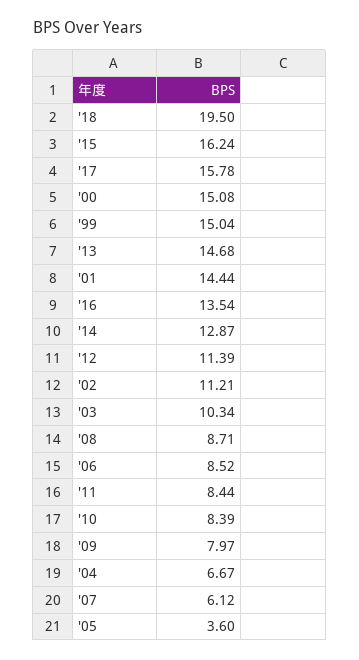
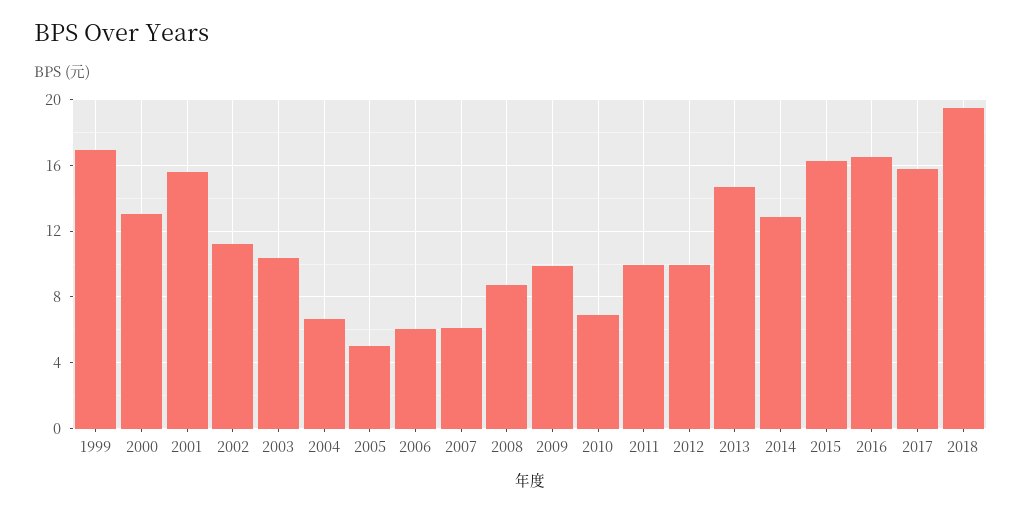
'00: 15.08 -> 13
'99: 15.04 -> 17
'01: 14.44 -> 15.5
'16: 13.54 -> 16.5
'12: 11.39 -> 10
'06: 8.52 -> 6
'11: 8.44 -> 10
'10: 8.39 -> 7
'09: 7.97 -> 10
'05: 3.6 -> 5

